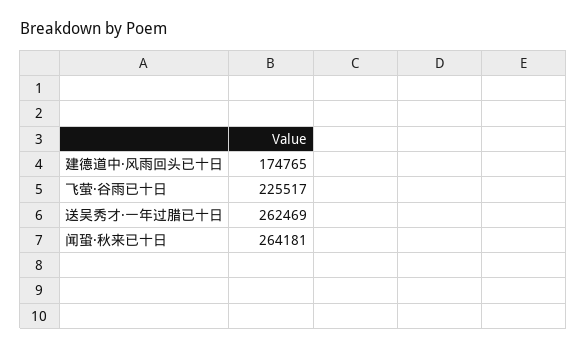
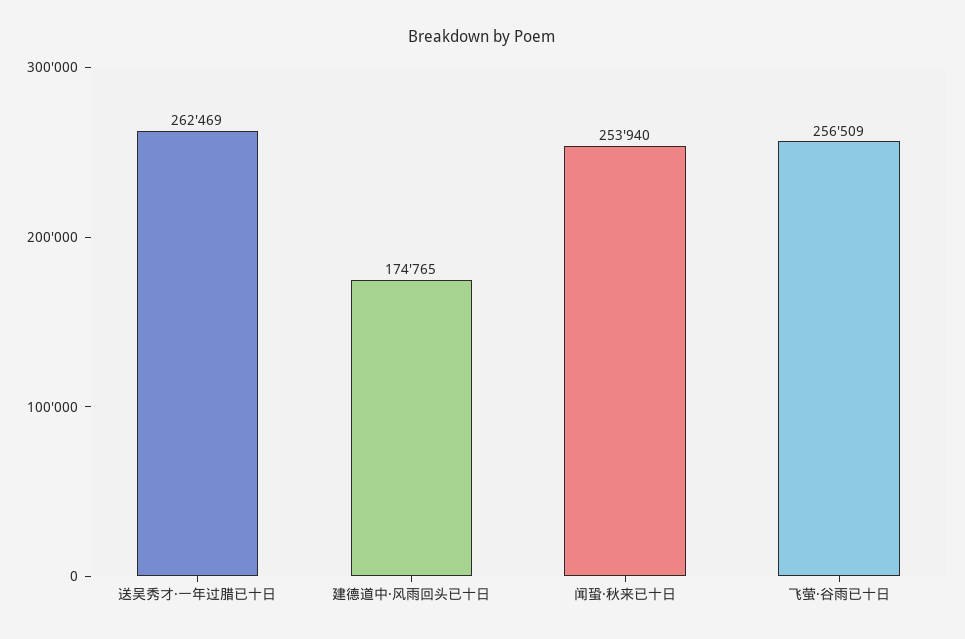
飞萤·谷雨已十日: 225517 -> 256509
闻蛩·秋来已十日: 264181 -> 253940

